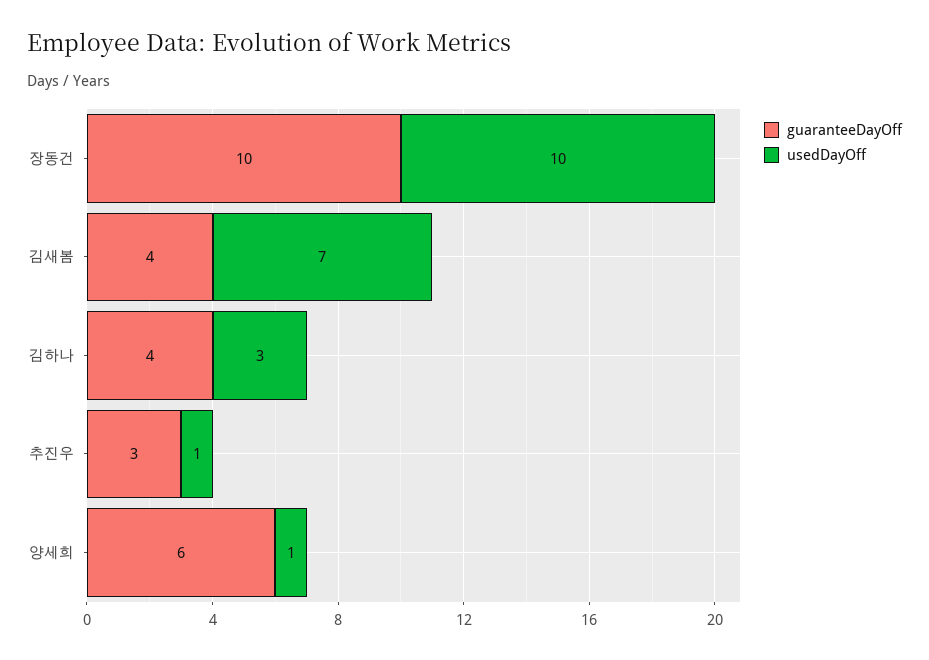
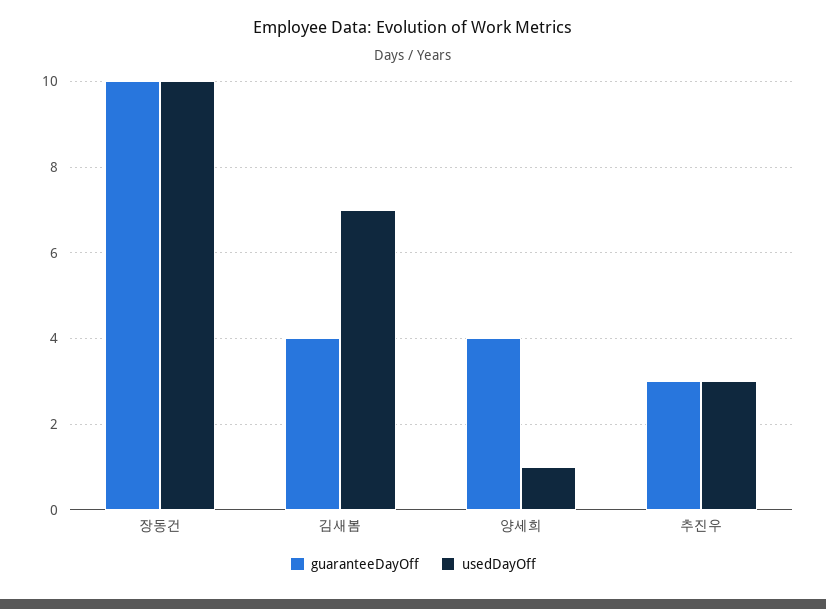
guaranteeDayOff, 김하나: 4 -> none
usedDayOff, 김하나: 3 -> none
usedDayOff, 추진우: 1 -> 3
guaranteeDayOff, 양세희: 6 -> 4

